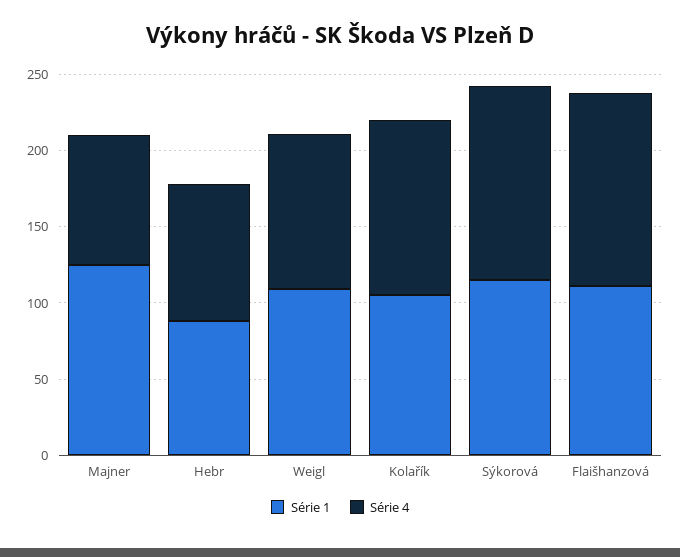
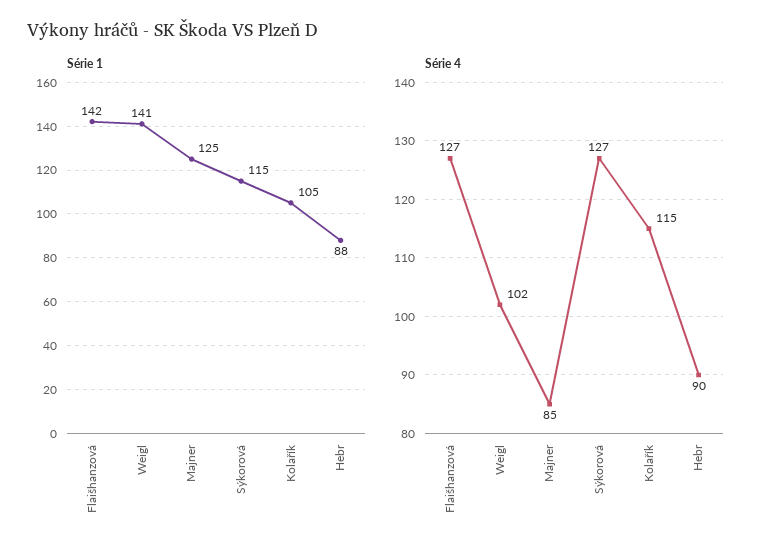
Série 1, Weigl: 110 -> 141
Série 1, Flaišhanzová: 110 -> 142

